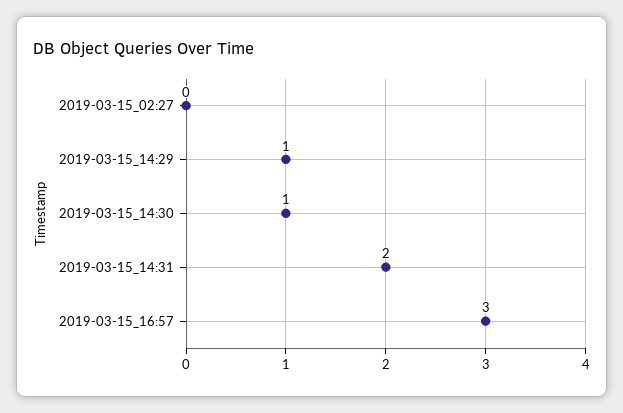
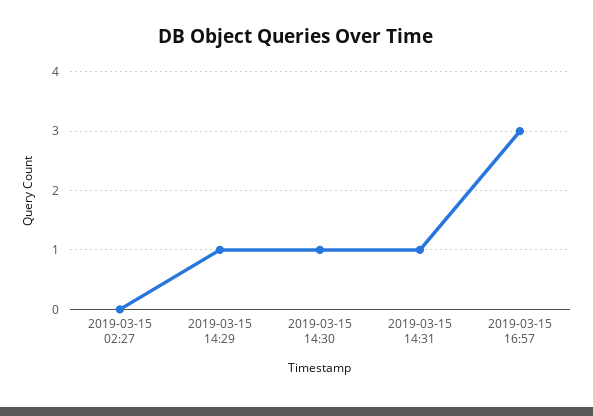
2019-03-15_14:31: 2 -> 1

